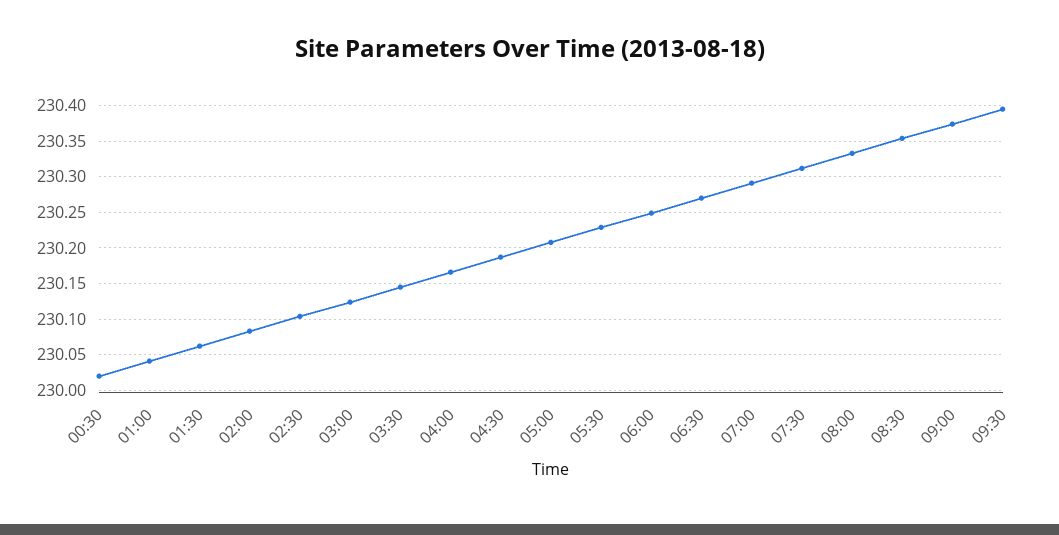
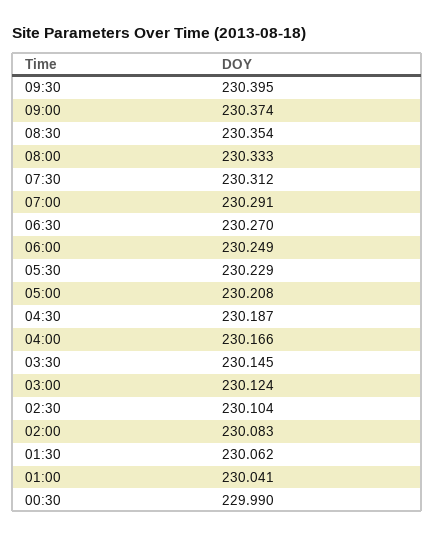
00:30: 230.02 -> 229.99

